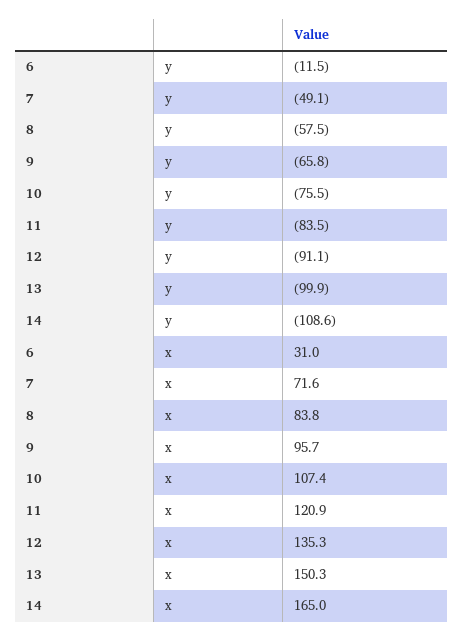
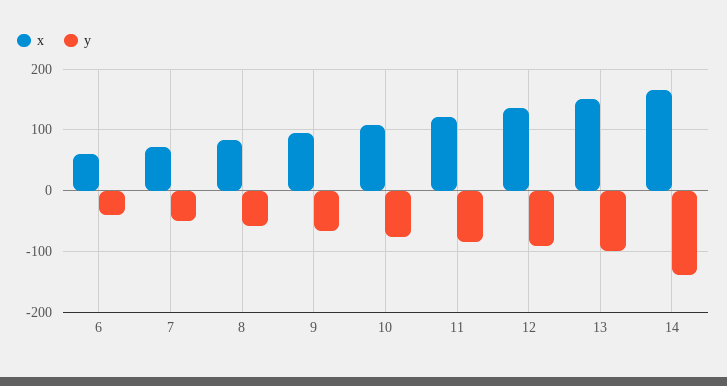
y, 6: -11.5 -> -40
y, 14: -108.6 -> -140
x, 6: 31 -> 60

